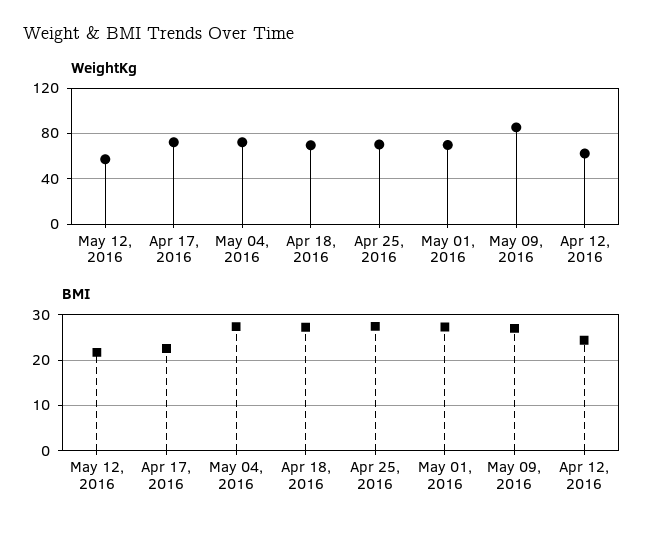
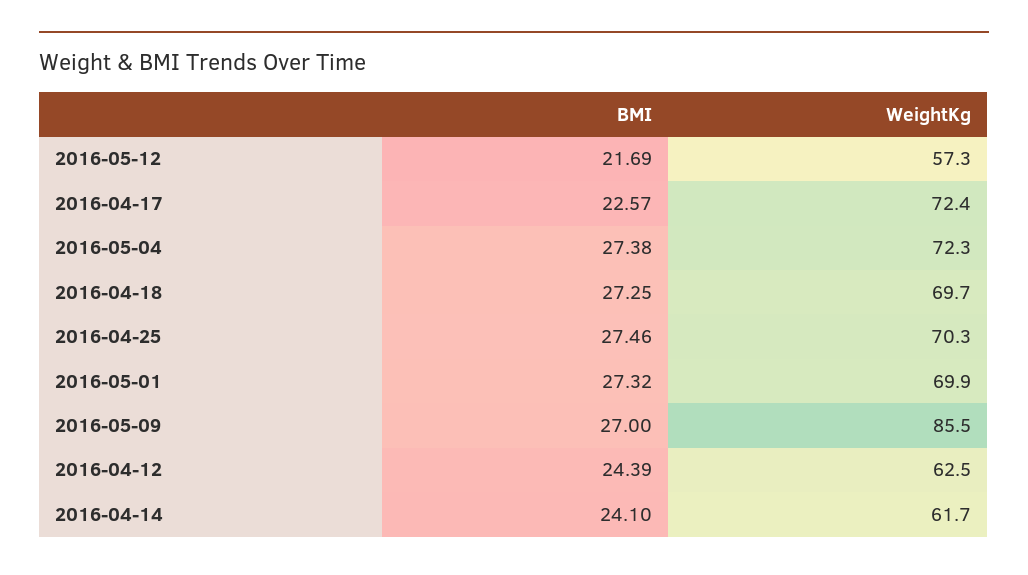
BMI, 2016-04-14: none -> 24.1
WeightKg, 2016-04-14: none -> 61.7

